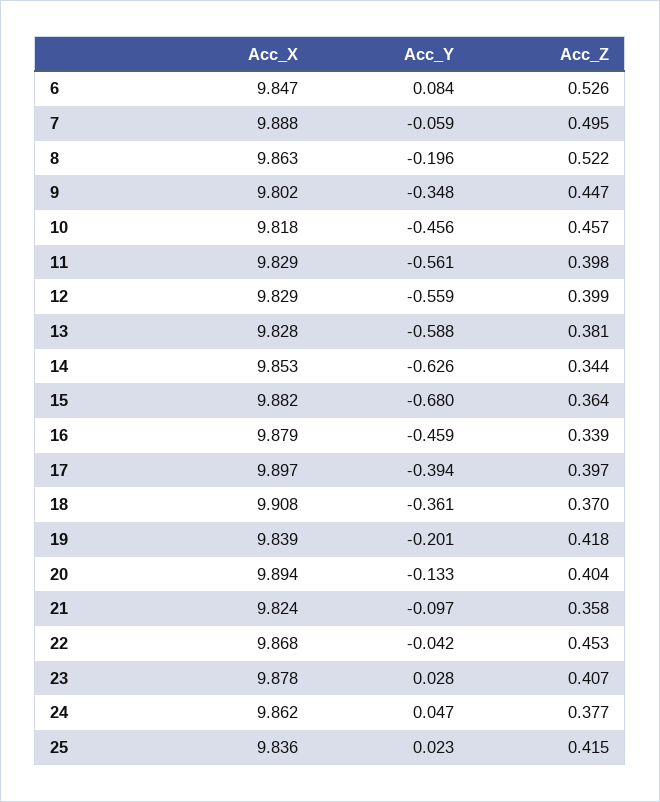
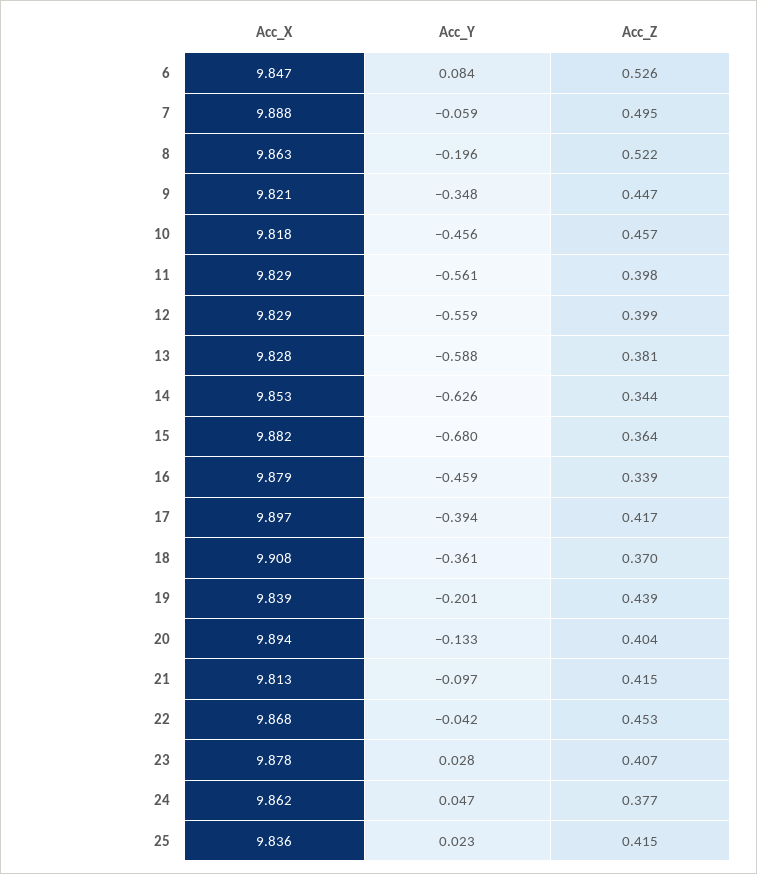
Acc_X, 9: 9.802 -> 9.821
Acc_Z, 17: 0.397 -> 0.417
Acc_Z, 19: 0.418 -> 0.439
Acc_X, 21: 9.824 -> 9.813
Acc_Z, 21: 0.358 -> 0.415

